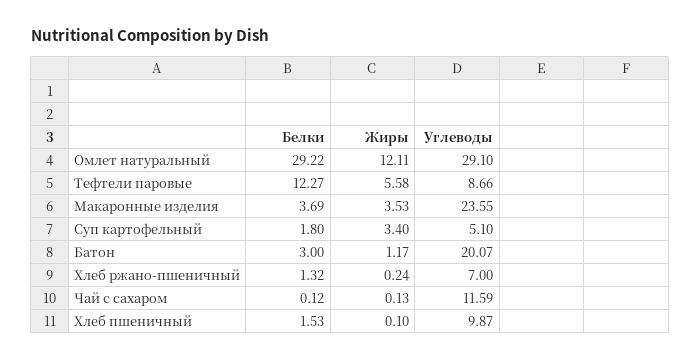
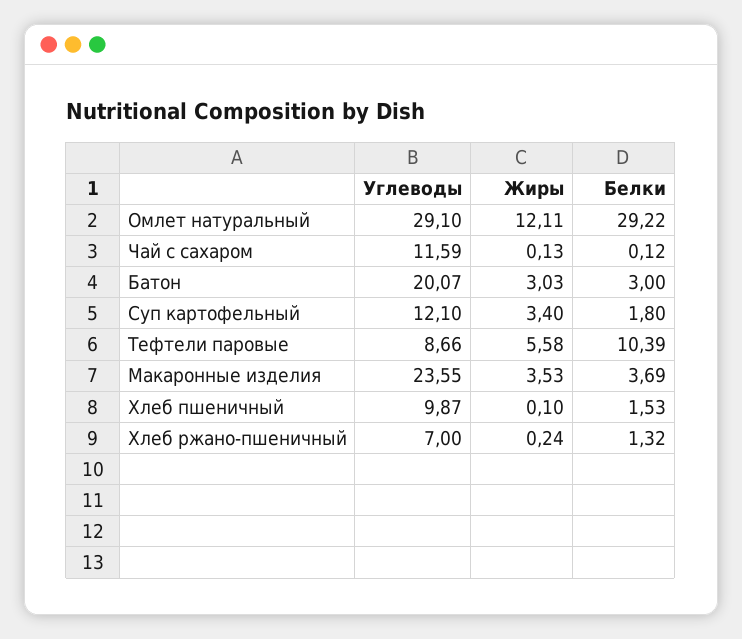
Белки, Тефтели паровые: 12.27 -> 10.39
Углеводы, Суп картофельный: 5.1 -> 12.1
Жиры, Батон: 1.17 -> 3.03

